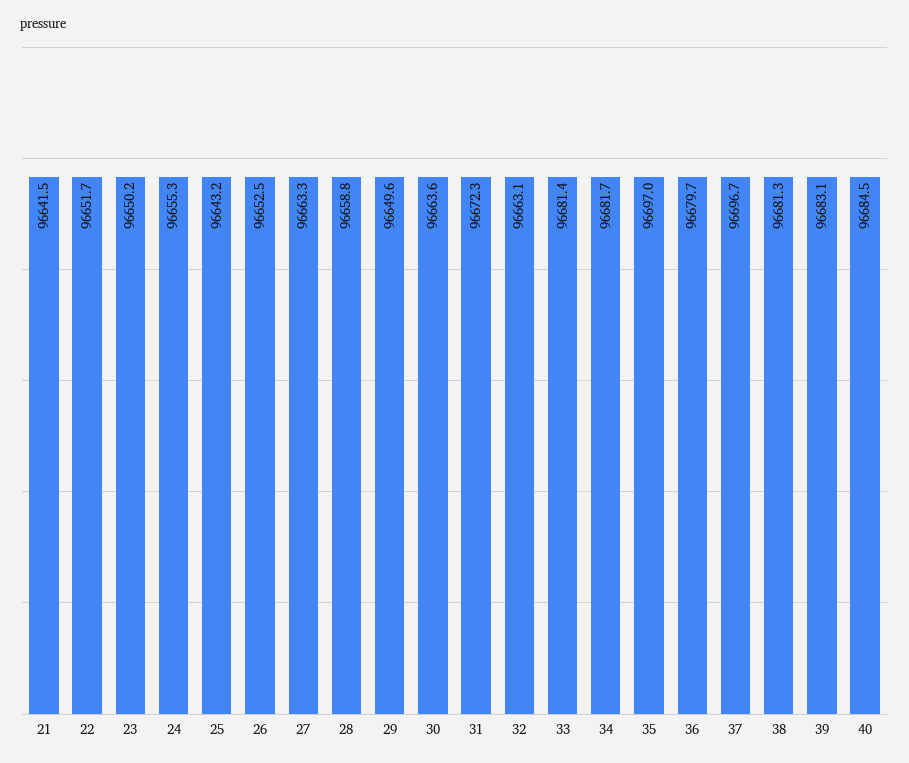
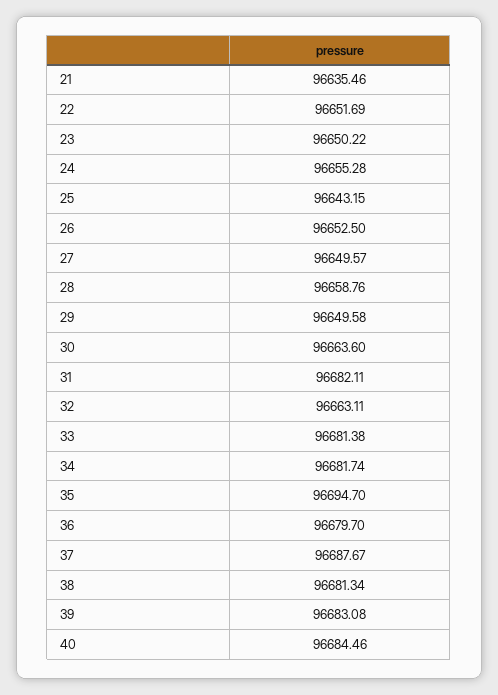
21: 96641.5 -> 96635.46
27: 96663.3 -> 96649.57
31: 96672.3 -> 96682.11
35: 96697 -> 96694.7
37: 96696.7 -> 96687.67

